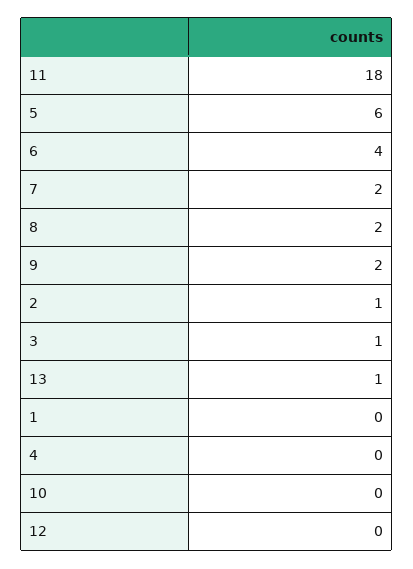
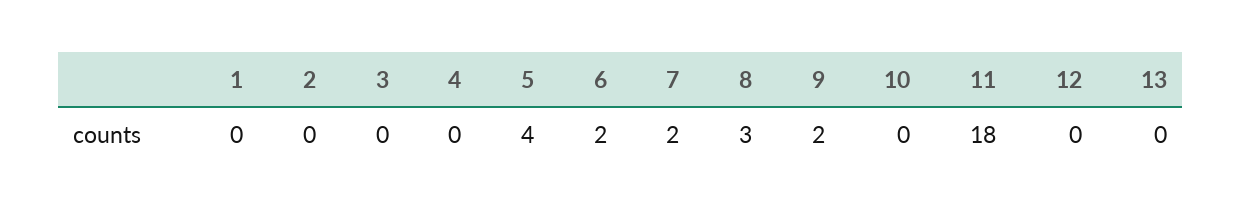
5: 6 -> 4
6: 4 -> 2
8: 2 -> 3
2: 1 -> 0
3: 1 -> 0
13: 1 -> 0

